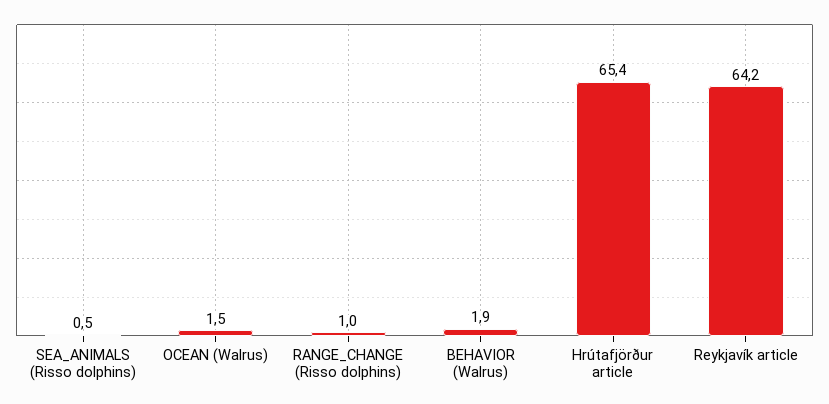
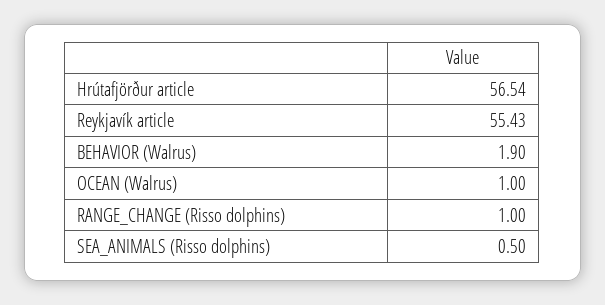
OCEAN (Walrus): 1.5 -> 1
Hrútafjörður article: 65.4 -> 56.54
Reykjavík article: 64.2 -> 55.43

